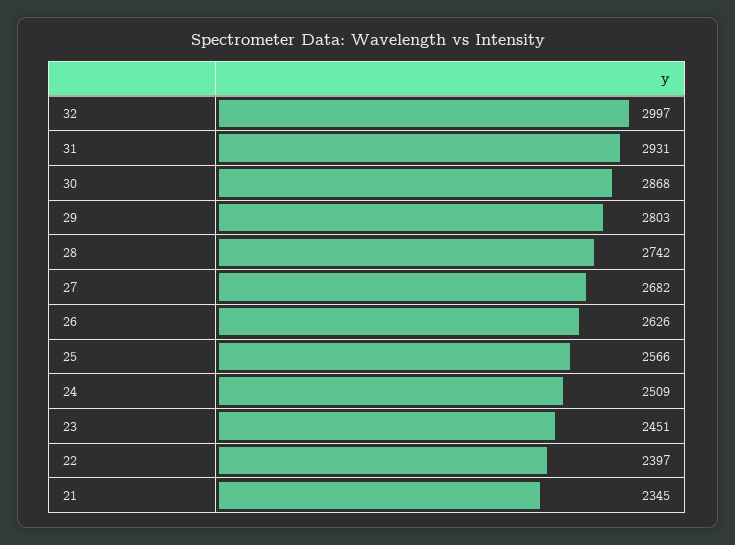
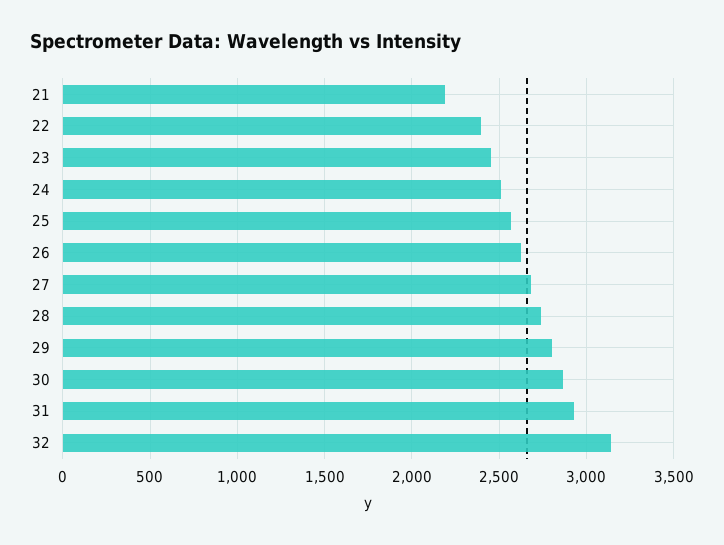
32: 2997 -> 3150
21: 2345 -> 2200

